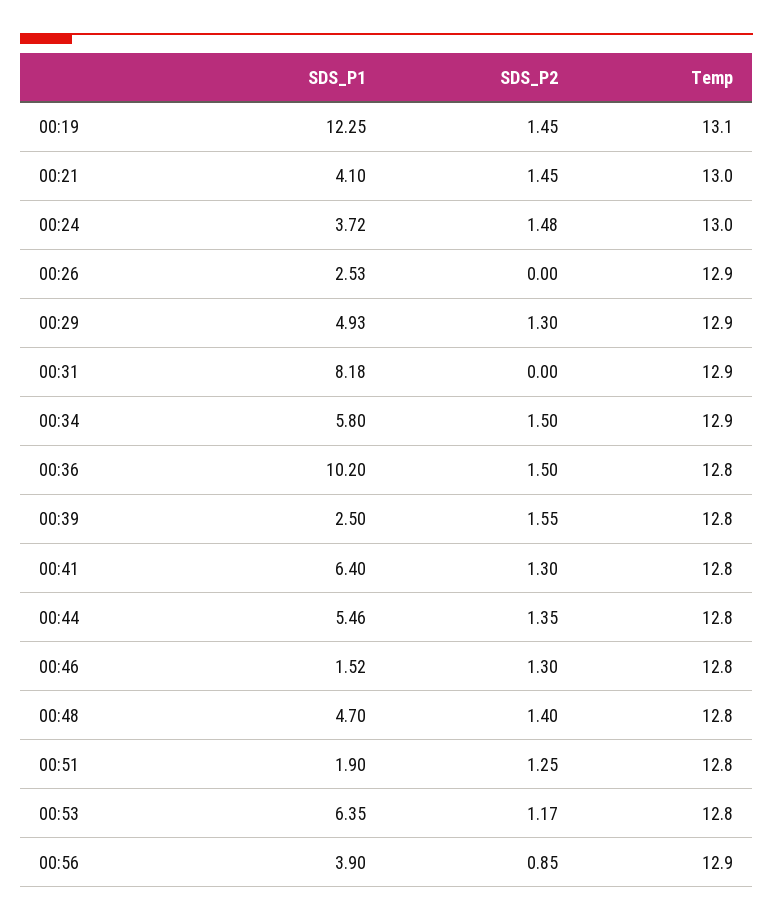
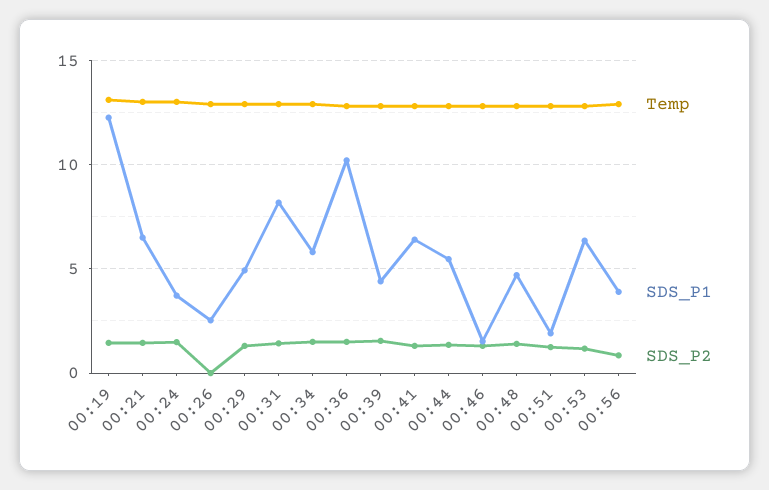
SDS_P1, 00:21: 4.1 -> 6.5
SDS_P2, 00:31: 0 -> 1.5
SDS_P1, 00:39: 2.5 -> 4.5

